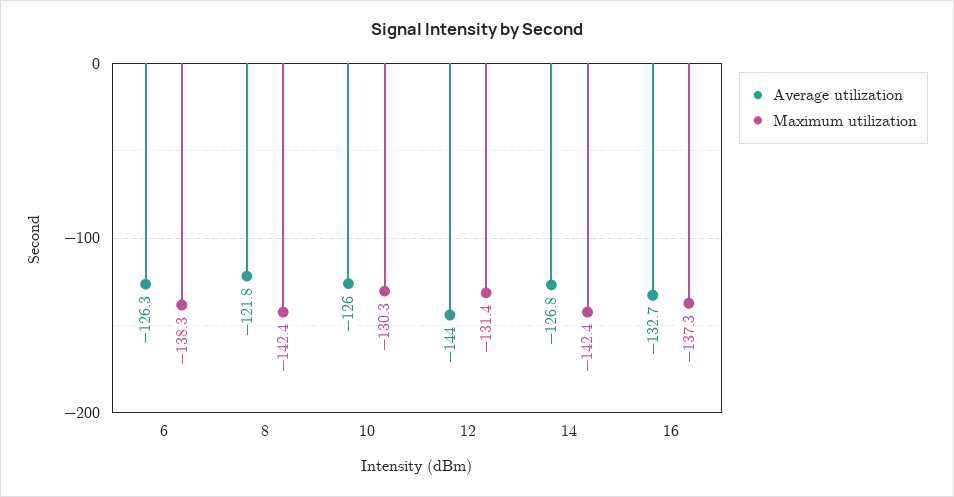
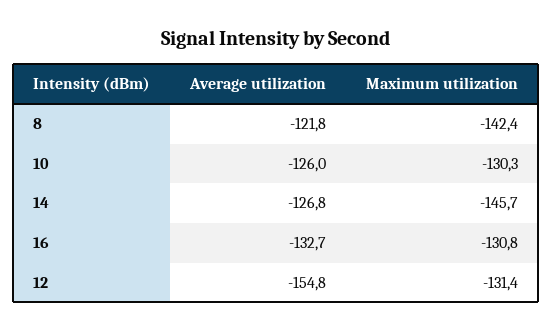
Average utilization, 6: -126.3 -> none
Maximum utilization, 6: -138.3 -> none
Average utilization, 12: -144 -> -154.8
Maximum utilization, 14: -142.4 -> -145.7
Maximum utilization, 16: -137.3 -> -130.8

